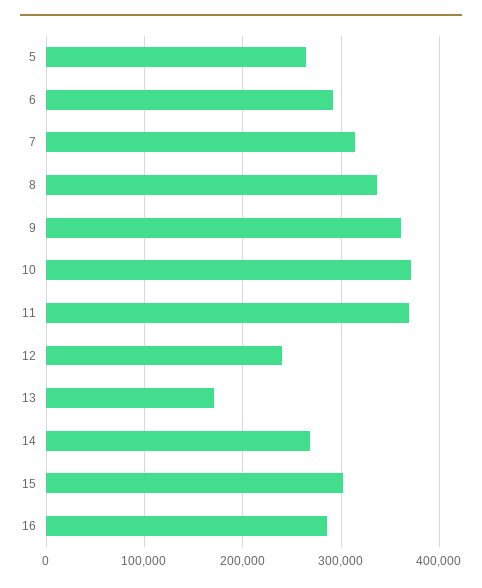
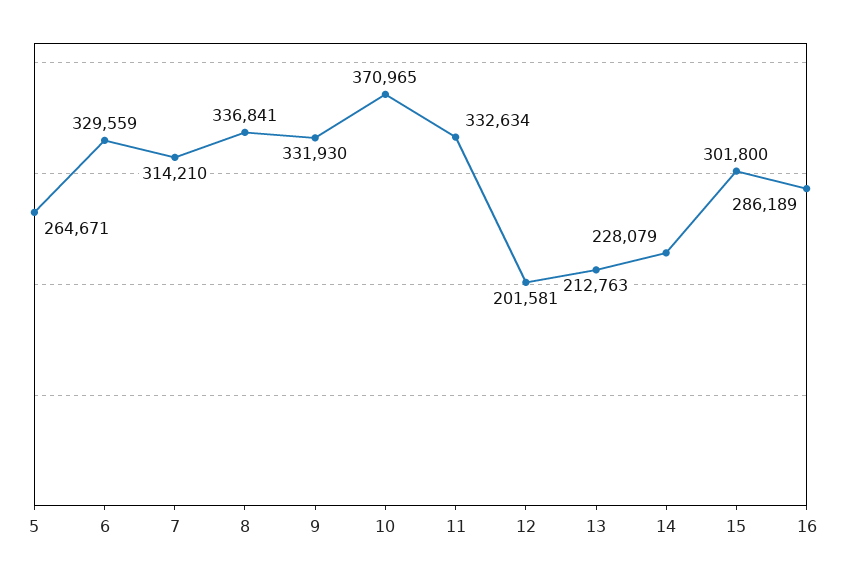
6: 290000 -> 329559
9: 360000 -> 331930
11: 370000 -> 332634
12: 240000 -> 201581
13: 170000 -> 212763
14: 270000 -> 228079

